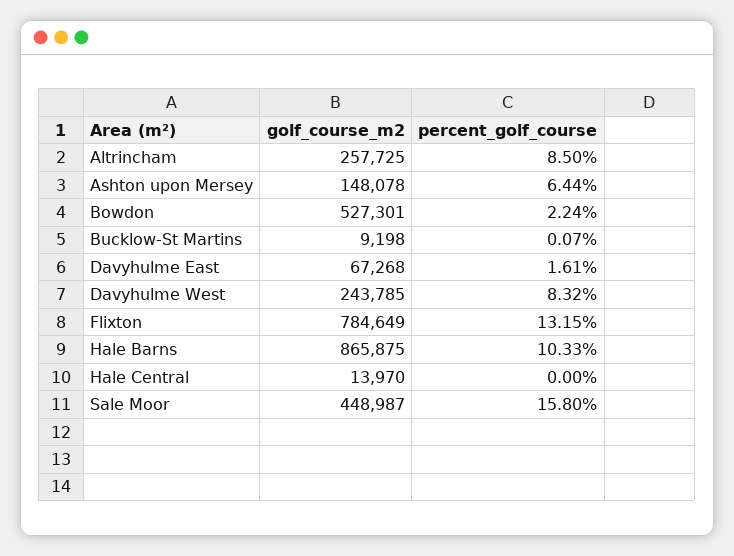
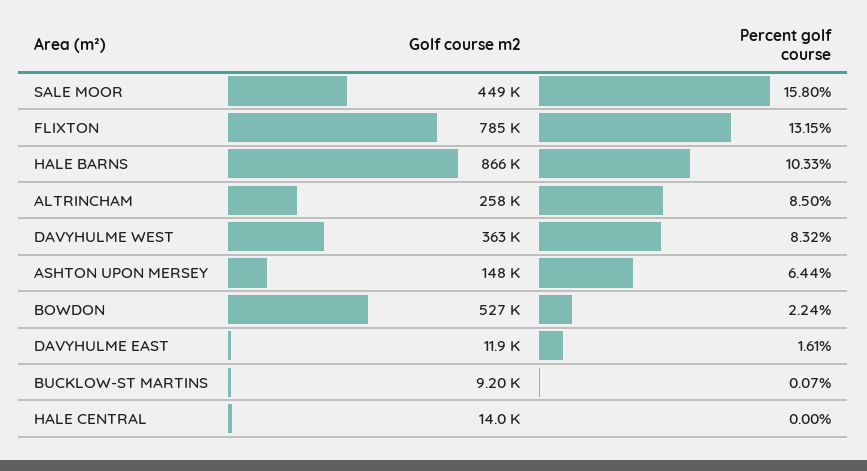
golf_course_m2, Davyhulme East: 67268 -> 11900
golf_course_m2, Davyhulme West: 243785 -> 363000

